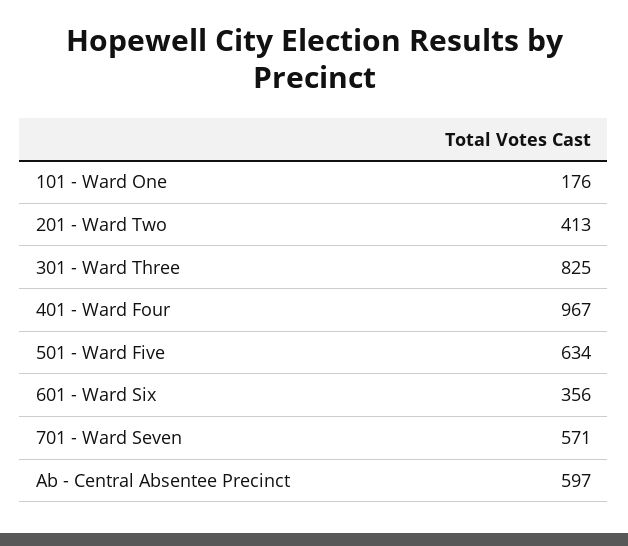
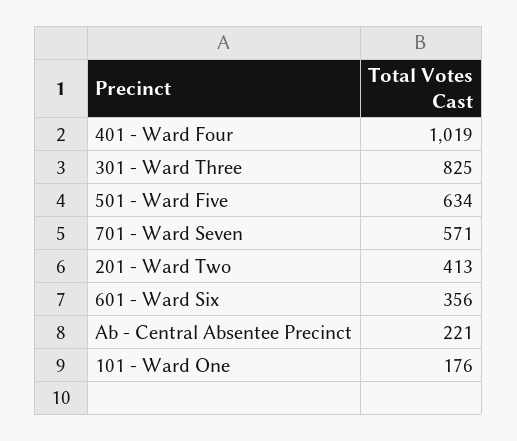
401 - Ward Four: 967 -> 1019
Ab - Central Absentee Precinct: 597 -> 221

